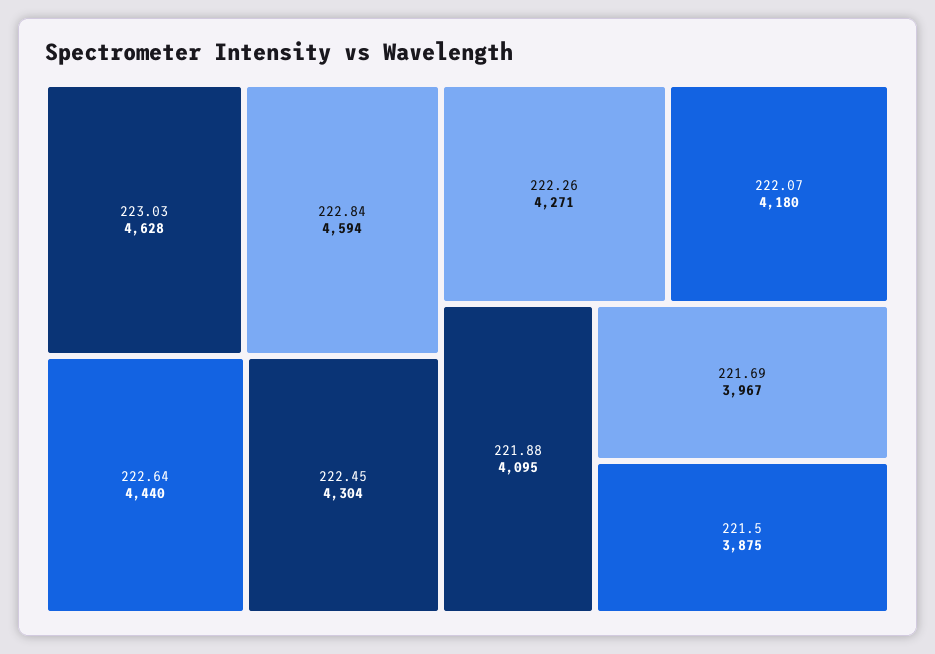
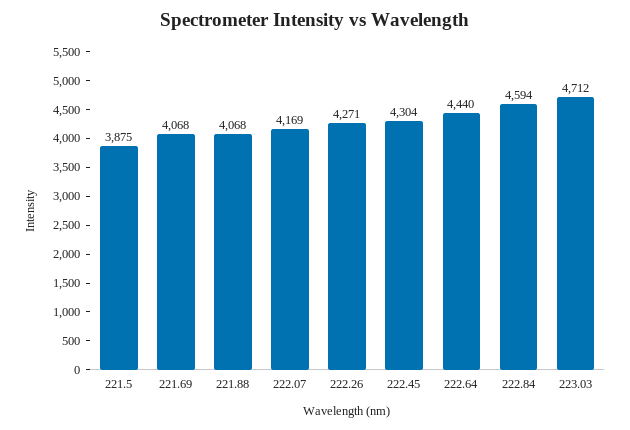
223.03: 4628 -> 4712
222.07: 4180 -> 4169
221.88: 4095 -> 4068
221.69: 3967 -> 4068

